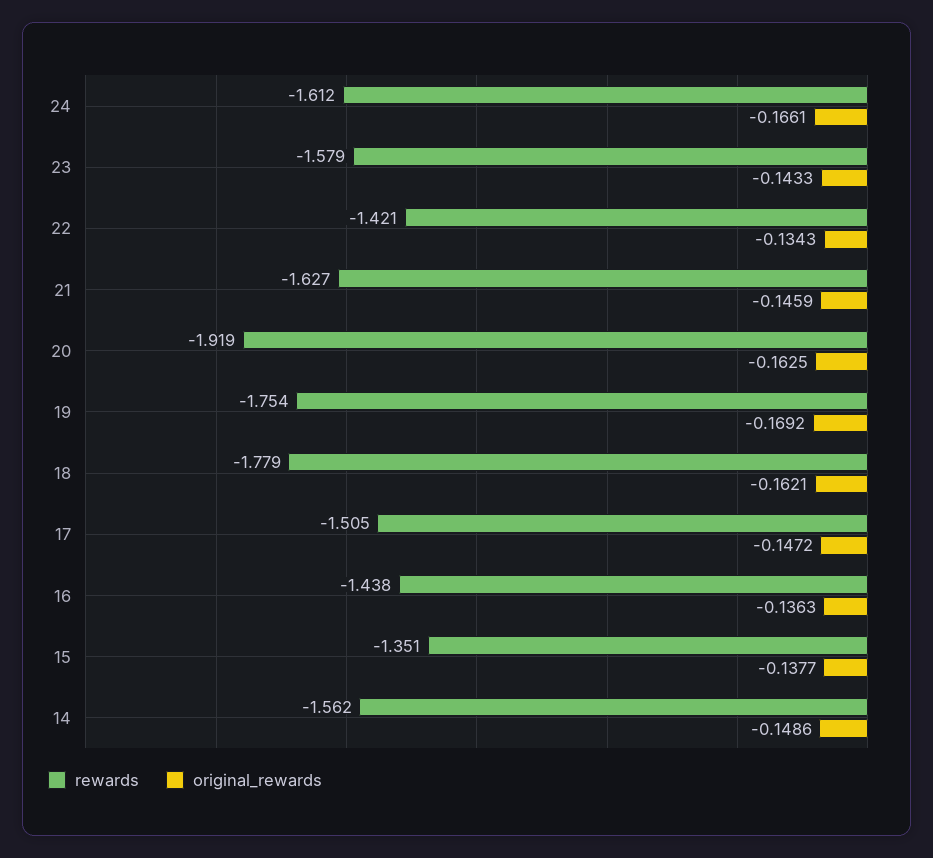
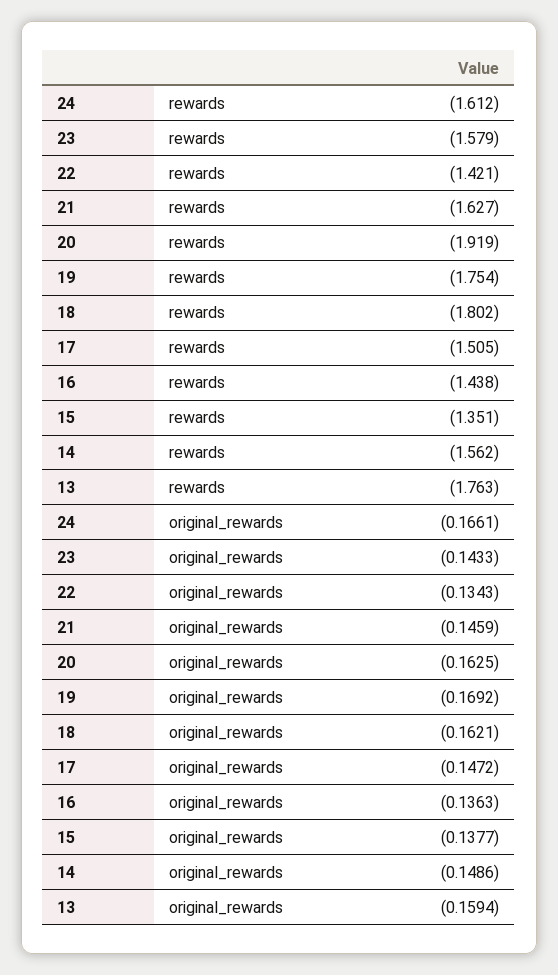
rewards, 18: -1.779 -> -1.802
rewards, 13: none -> -1.763
original_rewards, 13: none -> -0.1594

